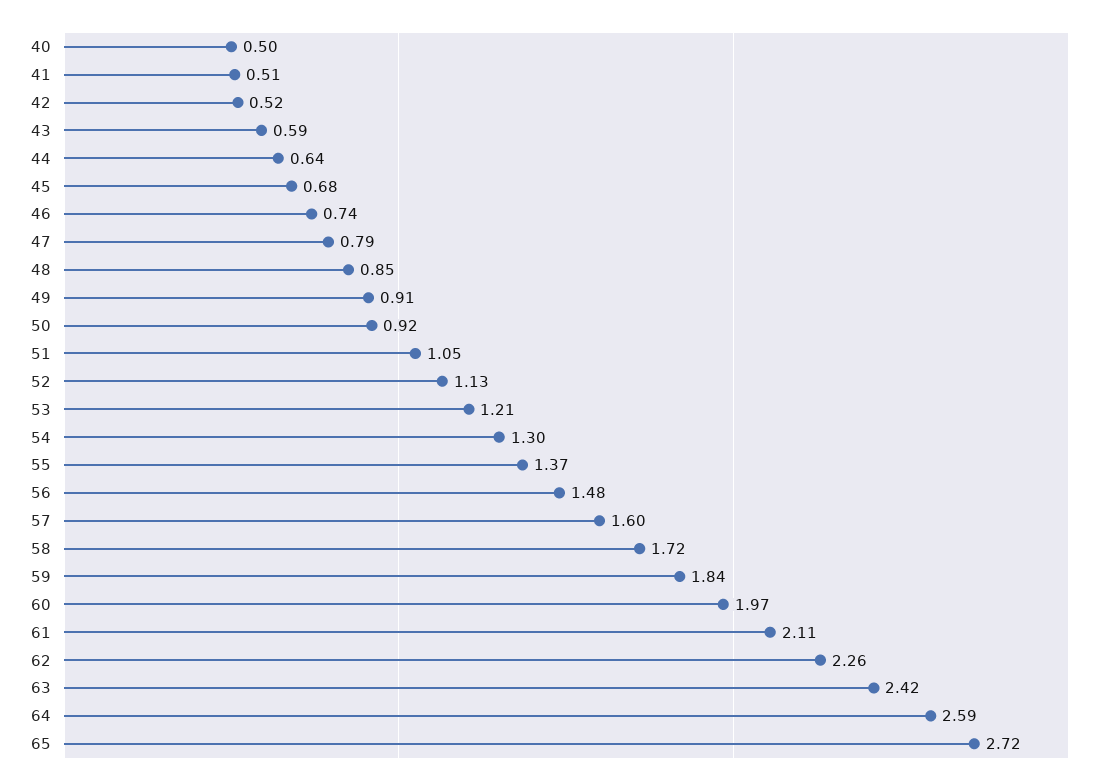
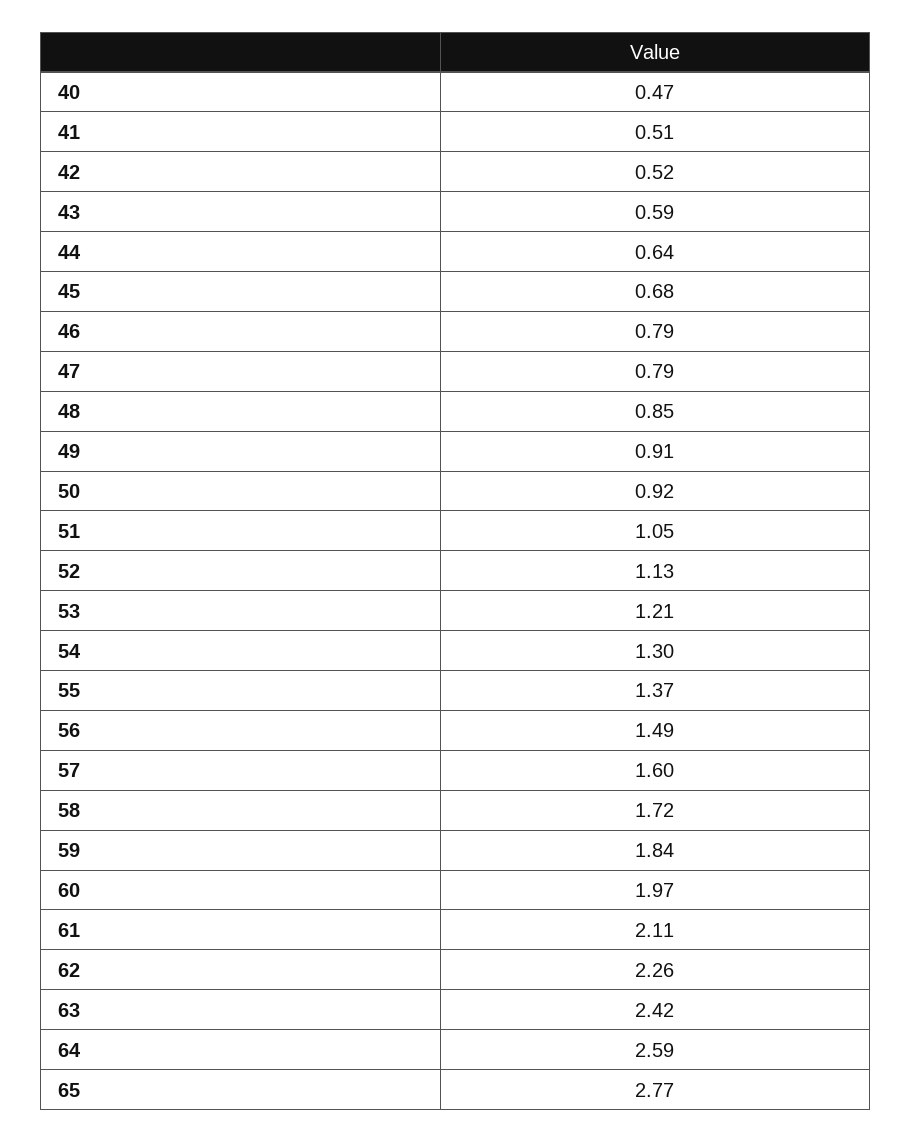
40: 0.5 -> 0.47
46: 0.74 -> 0.79
56: 1.48 -> 1.49
65: 2.72 -> 2.77

